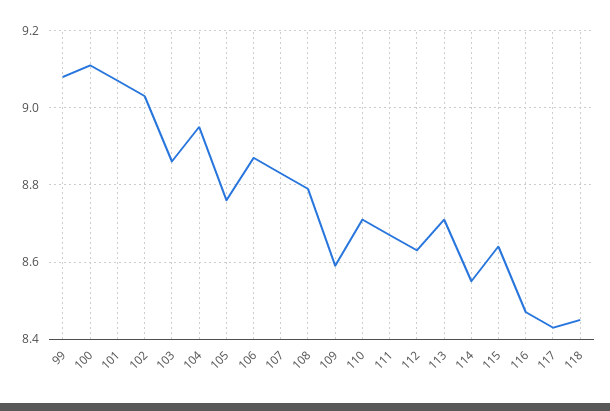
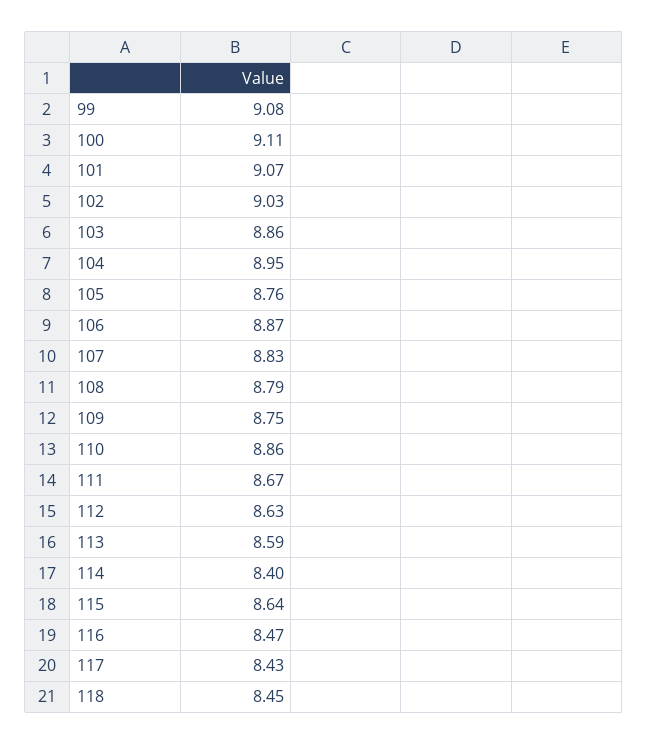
109: 8.6 -> 8.75
110: 8.7 -> 8.86
113: 8.7 -> 8.59
114: 8.55 -> 8.4

